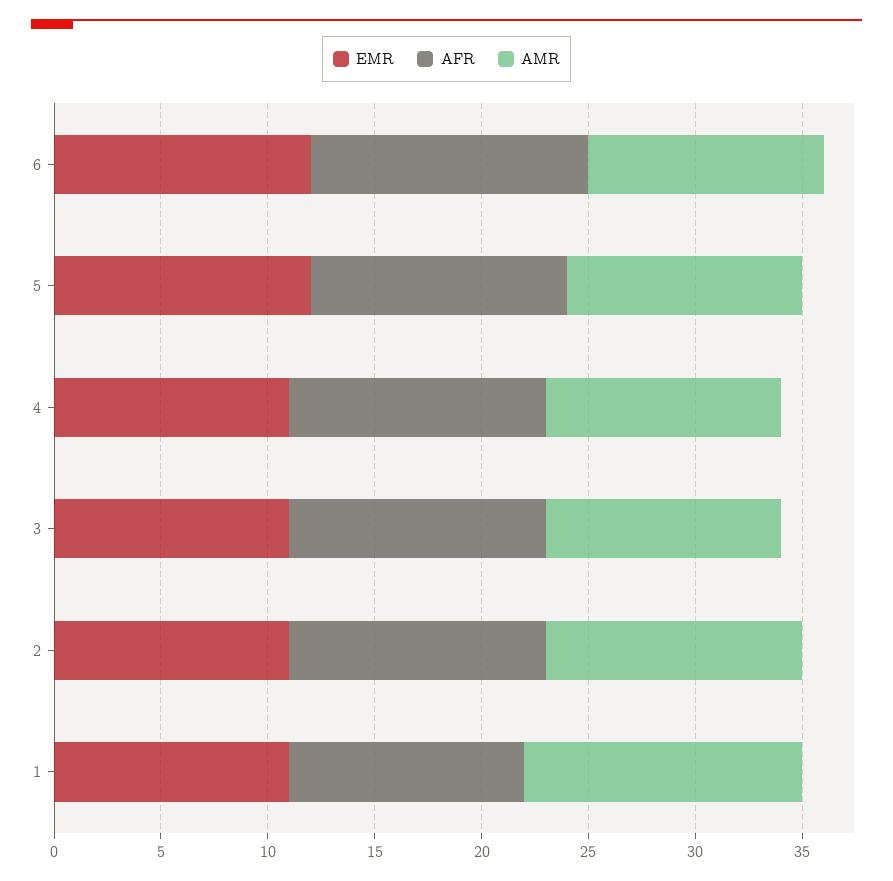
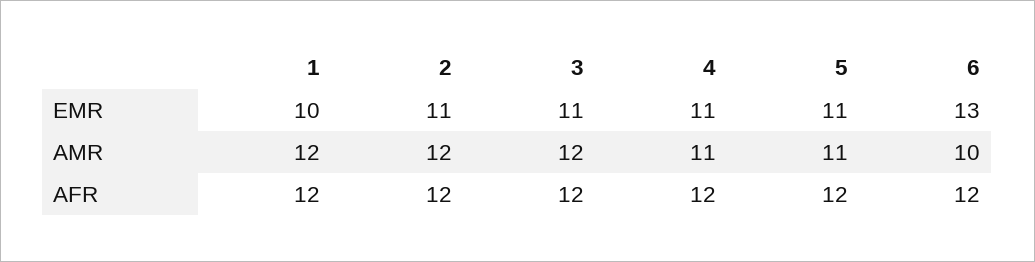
EMR, 6: 12 -> 13
AFR, 6: 13 -> 12
AMR, 6: 11 -> 10
EMR, 5: 12 -> 11
AMR, 3: 11 -> 12
EMR, 1: 11 -> 10
AFR, 1: 11 -> 12
AMR, 1: 13 -> 12

